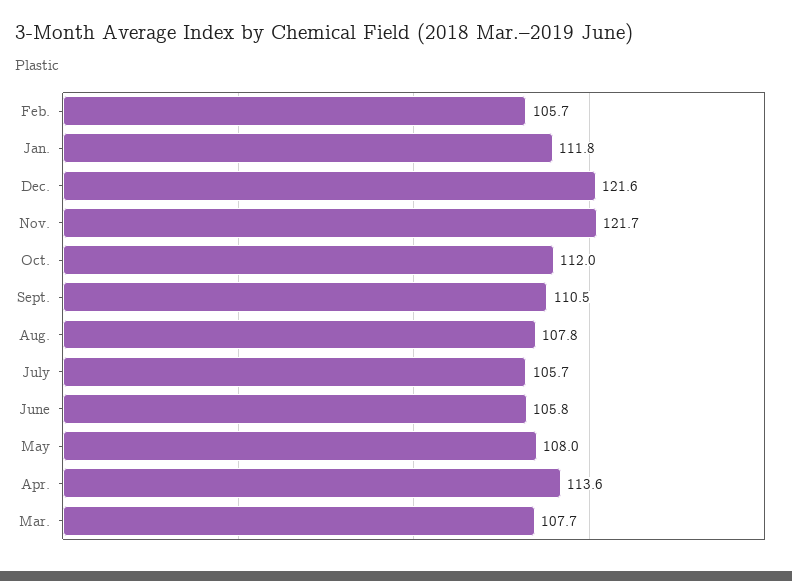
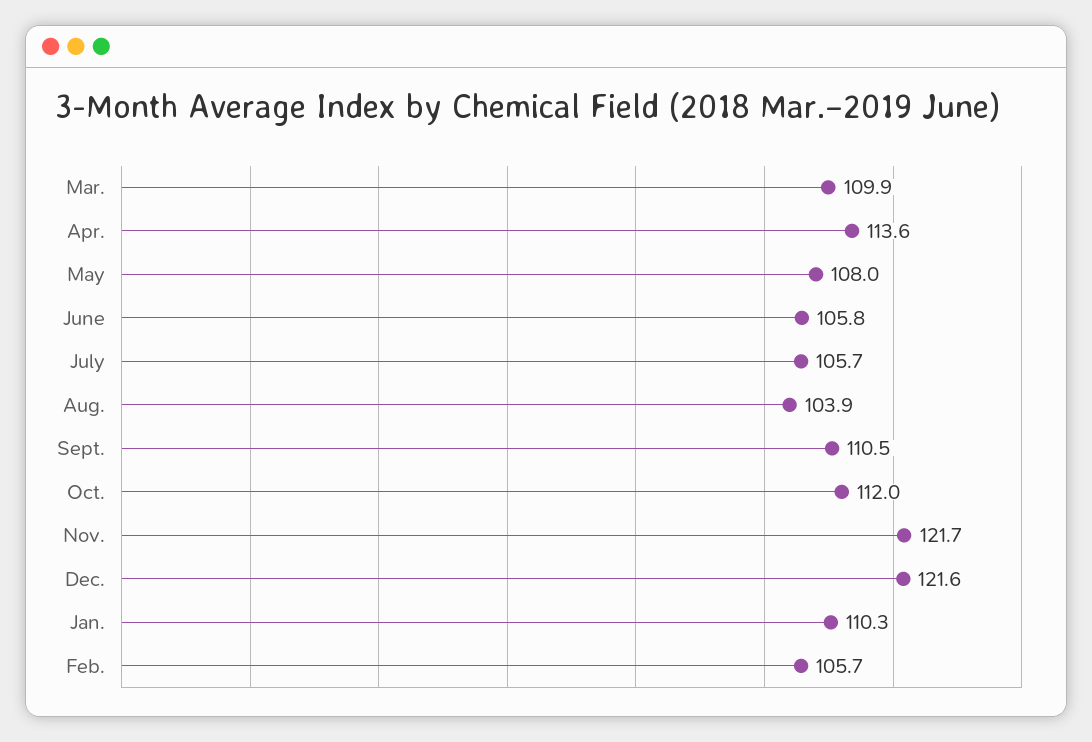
Jan.: 111.8 -> 110.3
Aug.: 107.8 -> 103.9
Mar.: 107.7 -> 109.9

